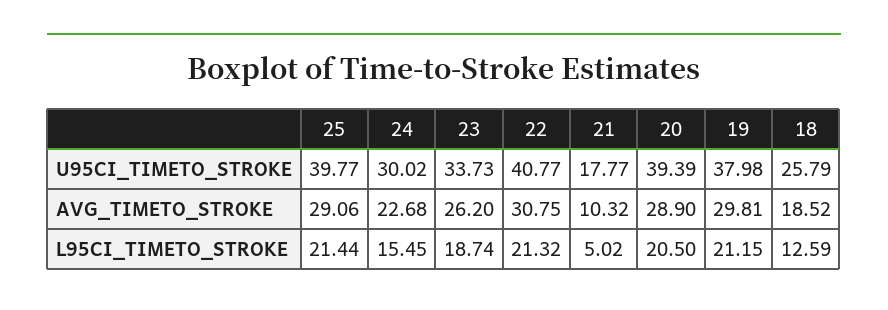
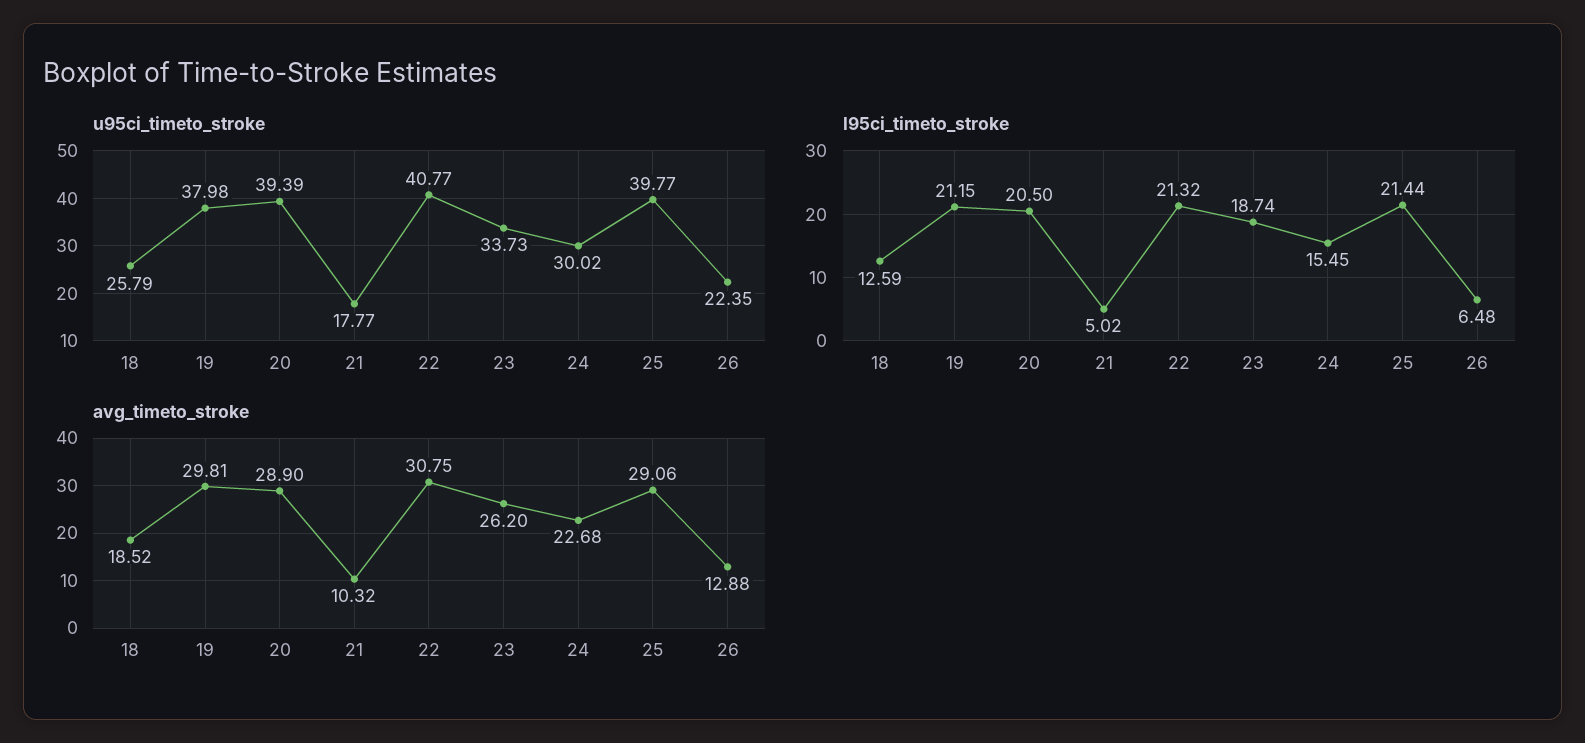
U95CI_TIMETO_STROKE, 26: none -> 22.35
L95CI_TIMETO_STROKE, 26: none -> 6.48
AVG_TIMETO_STROKE, 26: none -> 12.88

